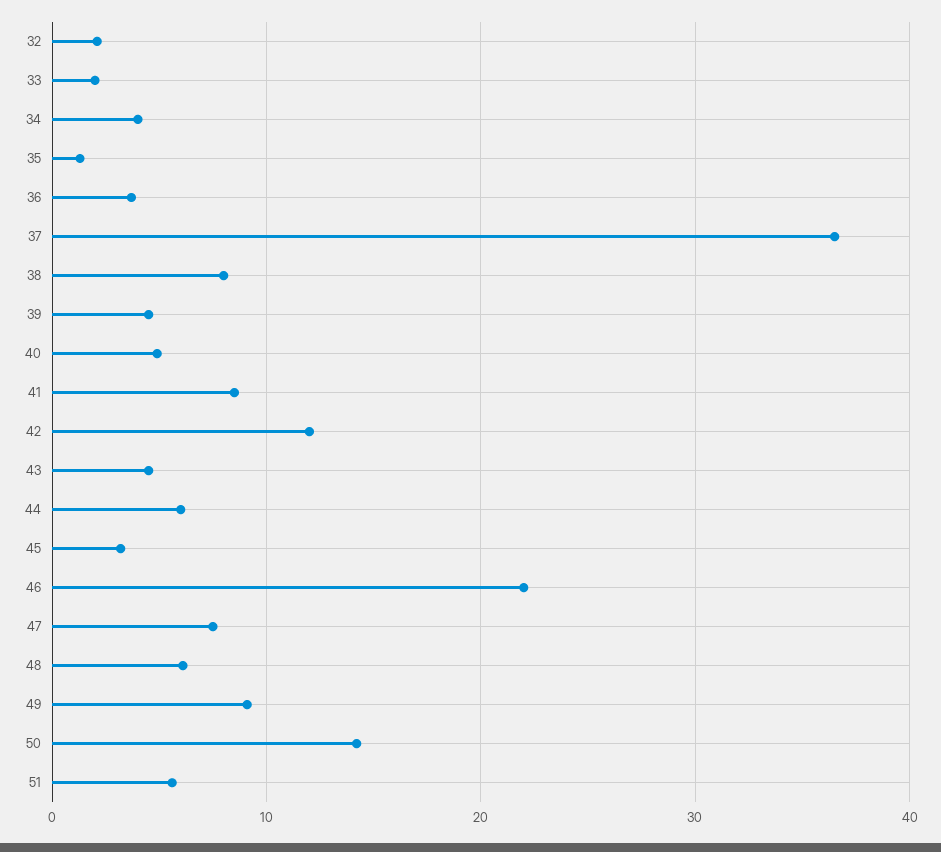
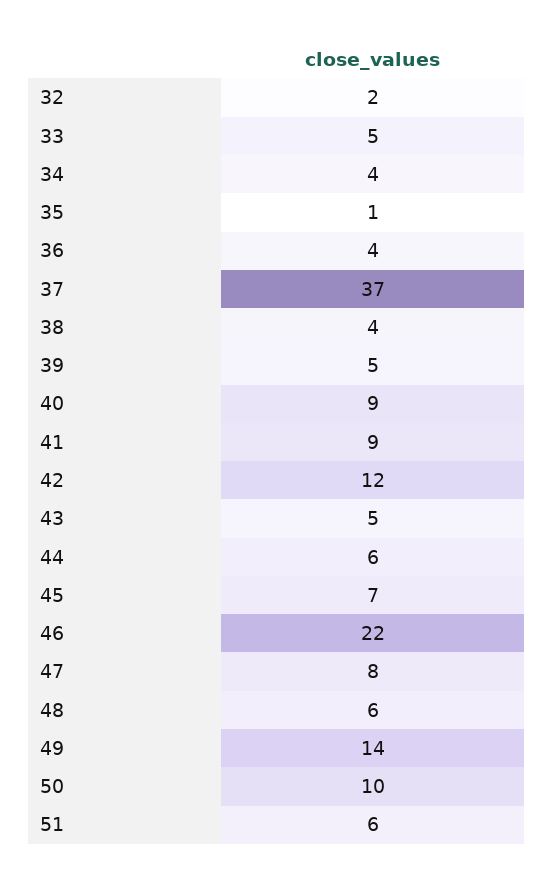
33: 2 -> 5
38: 8 -> 4
40: 5 -> 9
45: 3 -> 7
49: 9 -> 14
50: 14 -> 10

